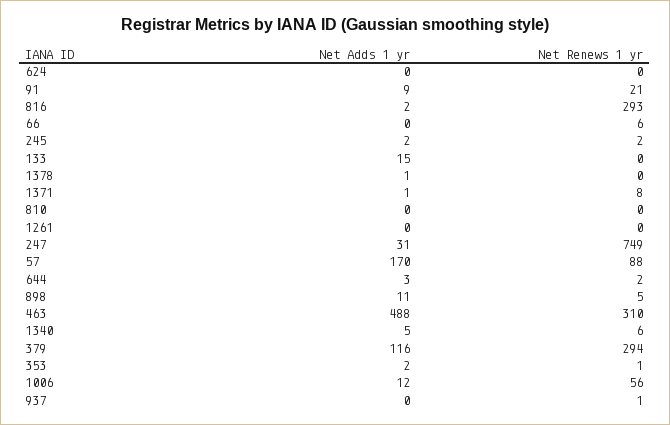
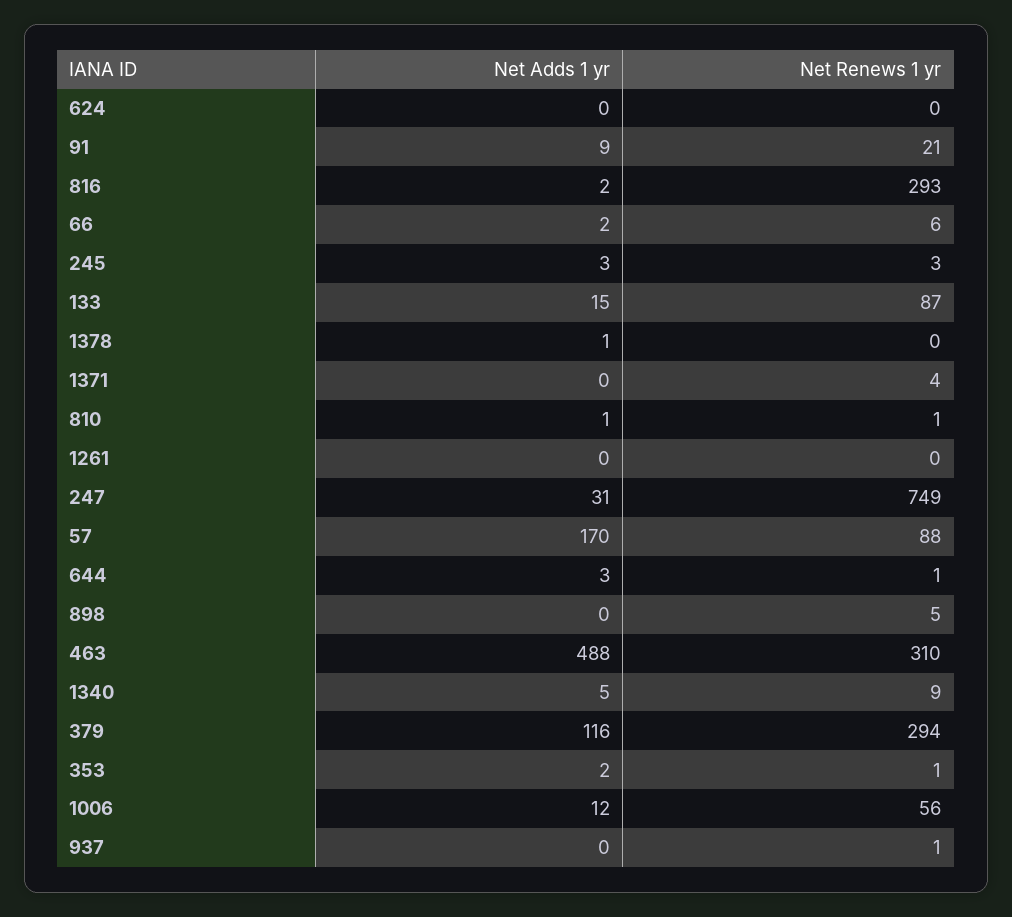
Net Adds 1 yr, 66: 0 -> 2
Net Adds 1 yr, 245: 2 -> 3
Net Renews 1 yr, 245: 2 -> 3
Net Renews 1 yr, 133: 0 -> 87
Net Adds 1 yr, 1371: 1 -> 0
Net Renews 1 yr, 1371: 8 -> 4
Net Adds 1 yr, 810: 0 -> 1
Net Renews 1 yr, 810: 0 -> 1
Net Renews 1 yr, 644: 2 -> 1
Net Adds 1 yr, 898: 11 -> 0
Net Renews 1 yr, 1340: 6 -> 9

